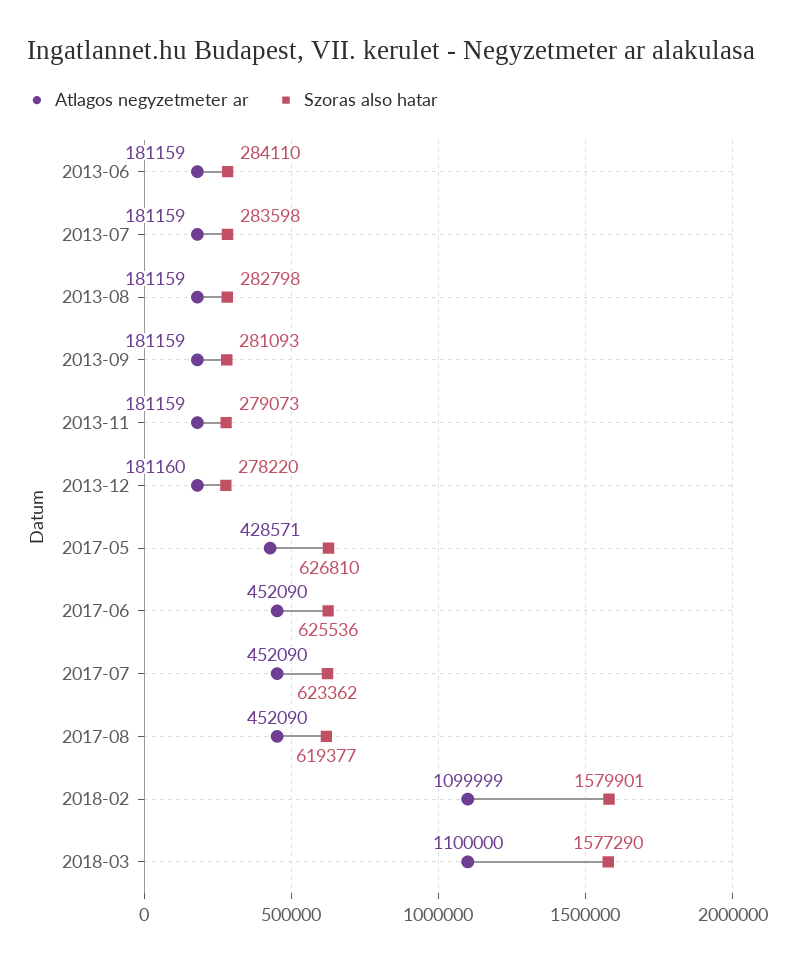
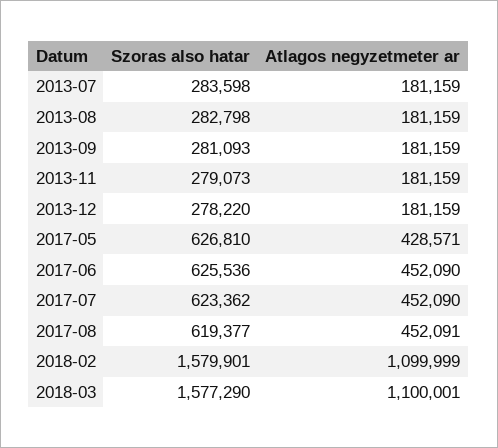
Atlagos negyzetmeter ar, 2013-06: 181159 -> none
Szoras also hatar, 2013-06: 284110 -> none
Atlagos negyzetmeter ar, 2013-12: 181160 -> 181159
Atlagos negyzetmeter ar, 2017-08: 452090 -> 452091
Atlagos negyzetmeter ar, 2018-03: 1100000 -> 1100001

